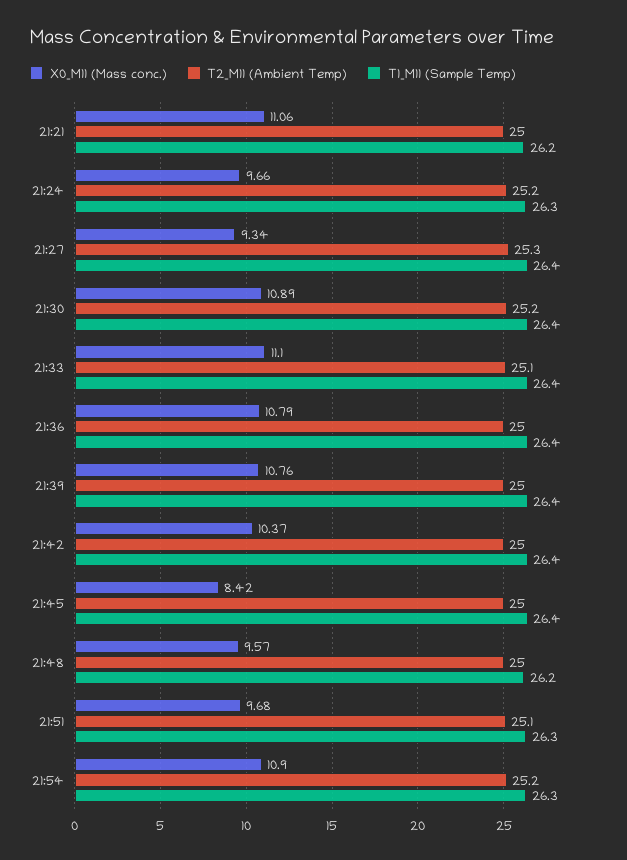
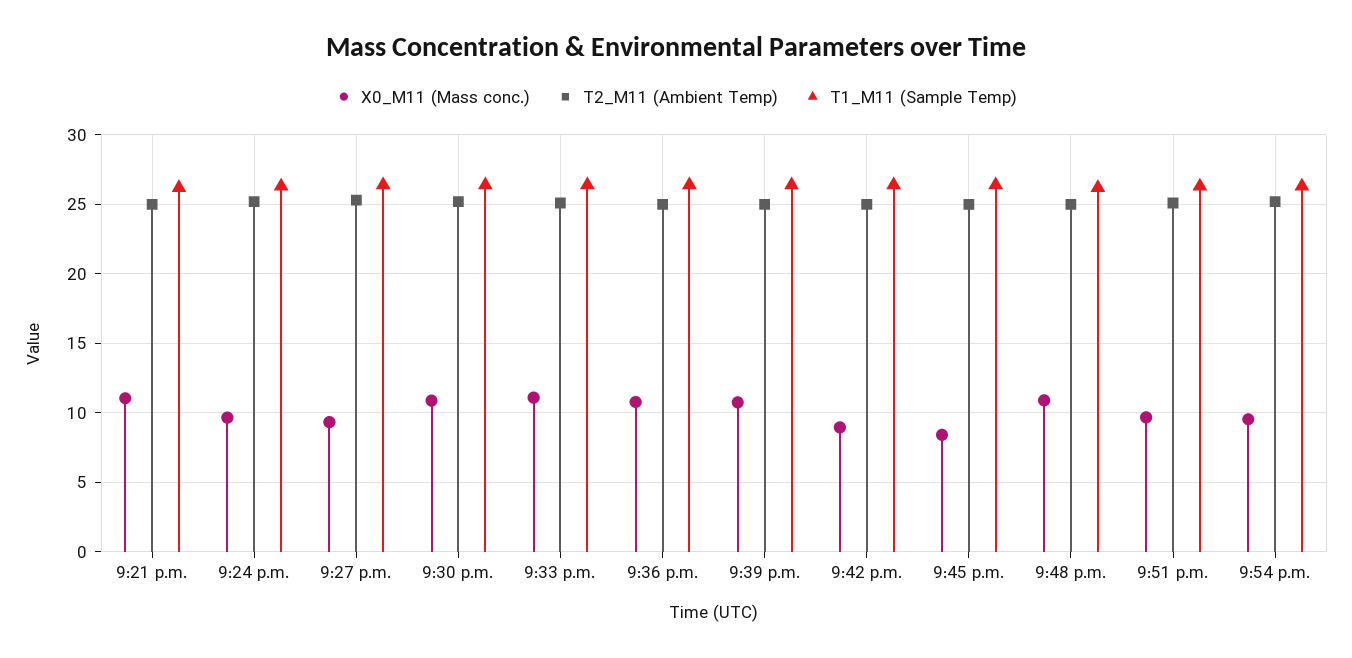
X0_M11 (Mass conc.), 21:42: 10.37 -> 9
X0_M11 (Mass conc.), 21:48: 9.57 -> 11
X0_M11 (Mass conc.), 21:54: 10.9 -> 9.5

